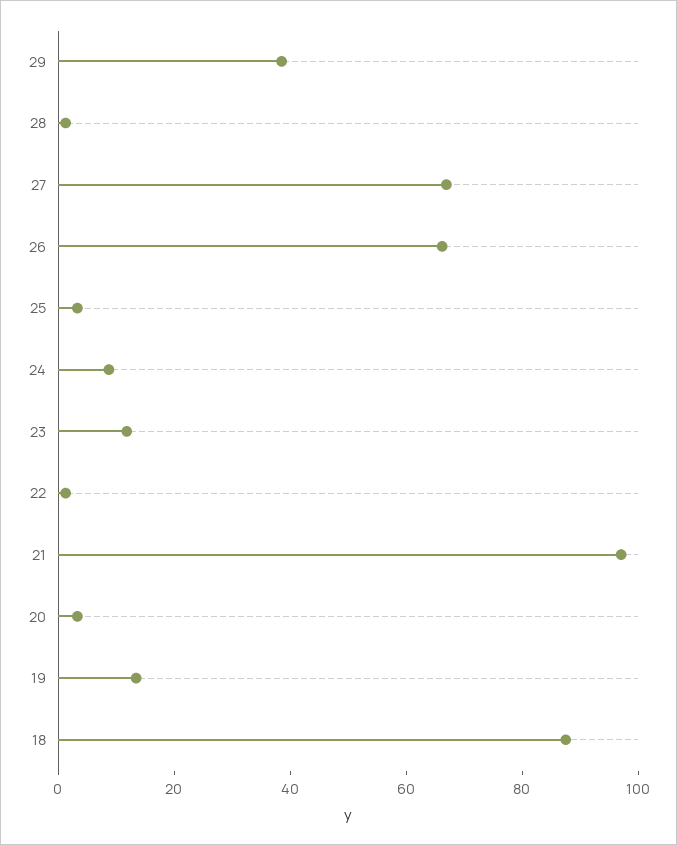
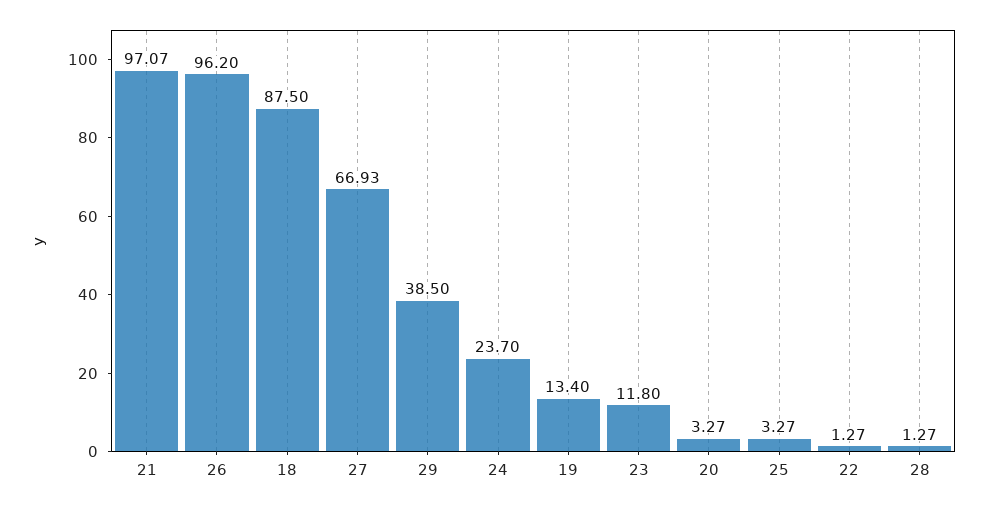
26: 65 -> 96.2
24: 10 -> 23.7

